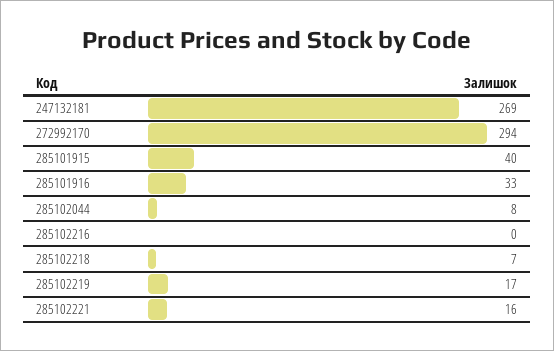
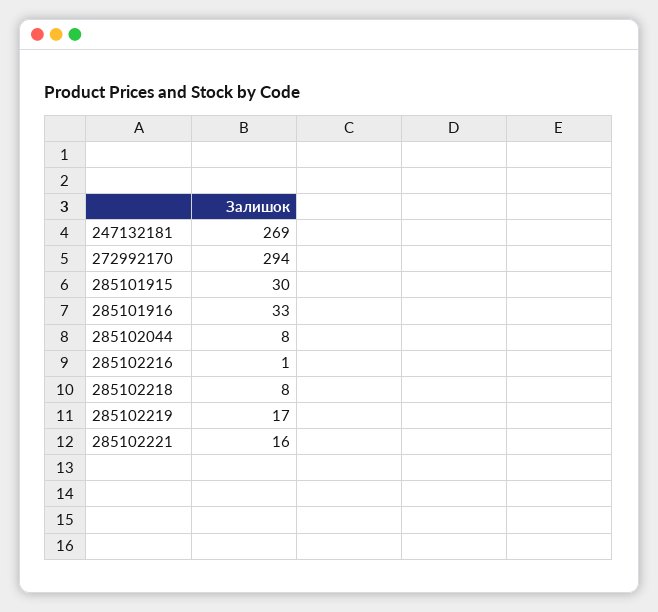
285101915: 40 -> 30
285102216: 0 -> 1
285102218: 7 -> 8

